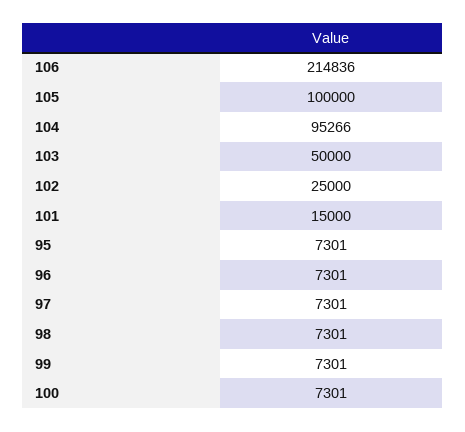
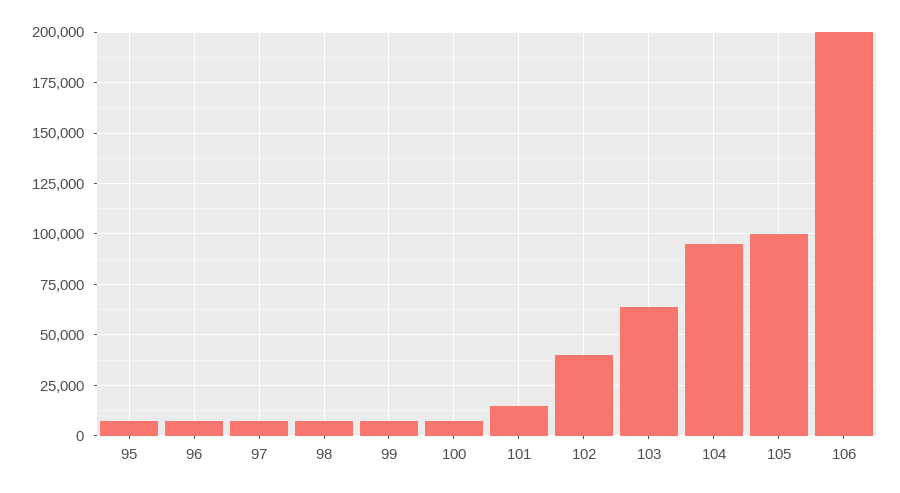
106: 214836 -> 200000
103: 50000 -> 65000
102: 25000 -> 40000

